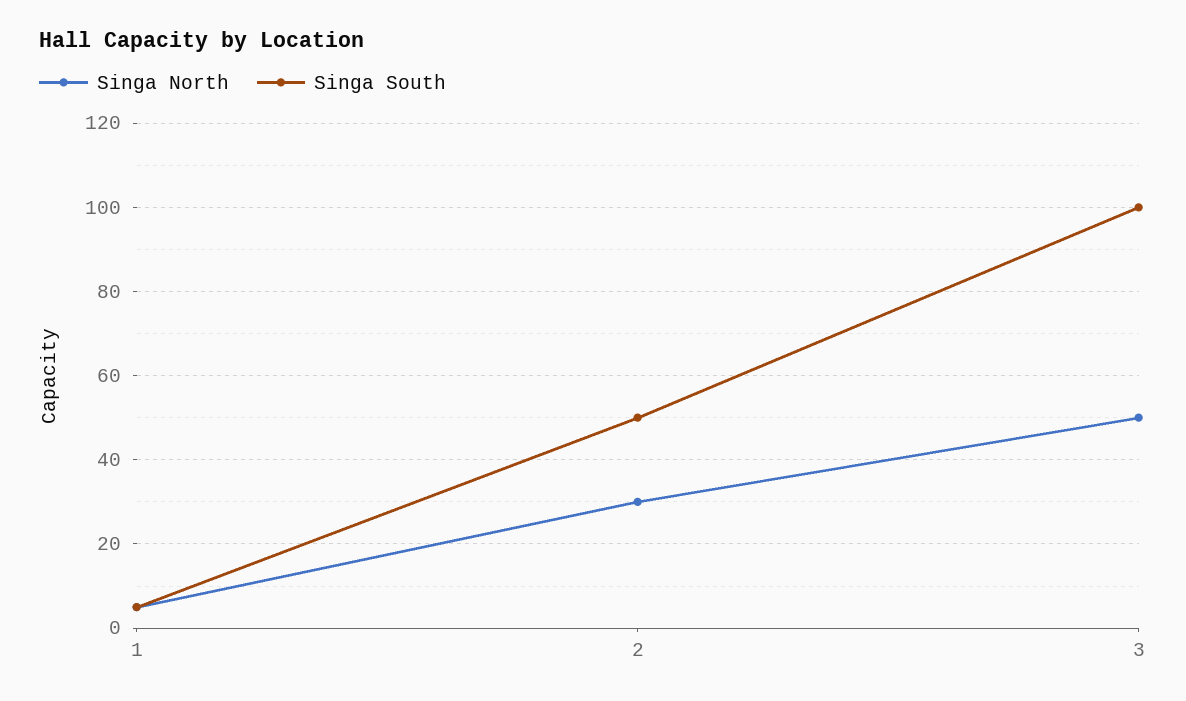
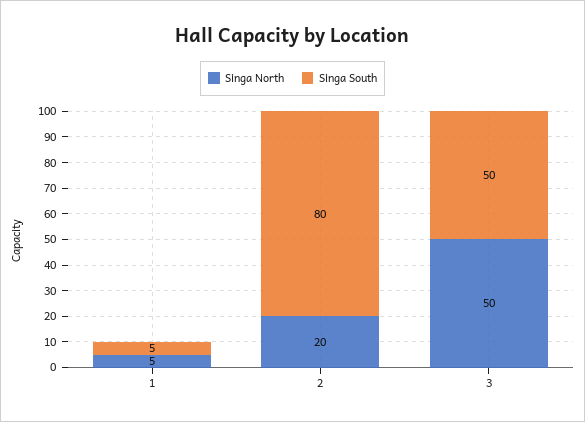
Singa North, 2: 30 -> 20
Singa South, 2: 50 -> 80
Singa South, 3: 100 -> 50

